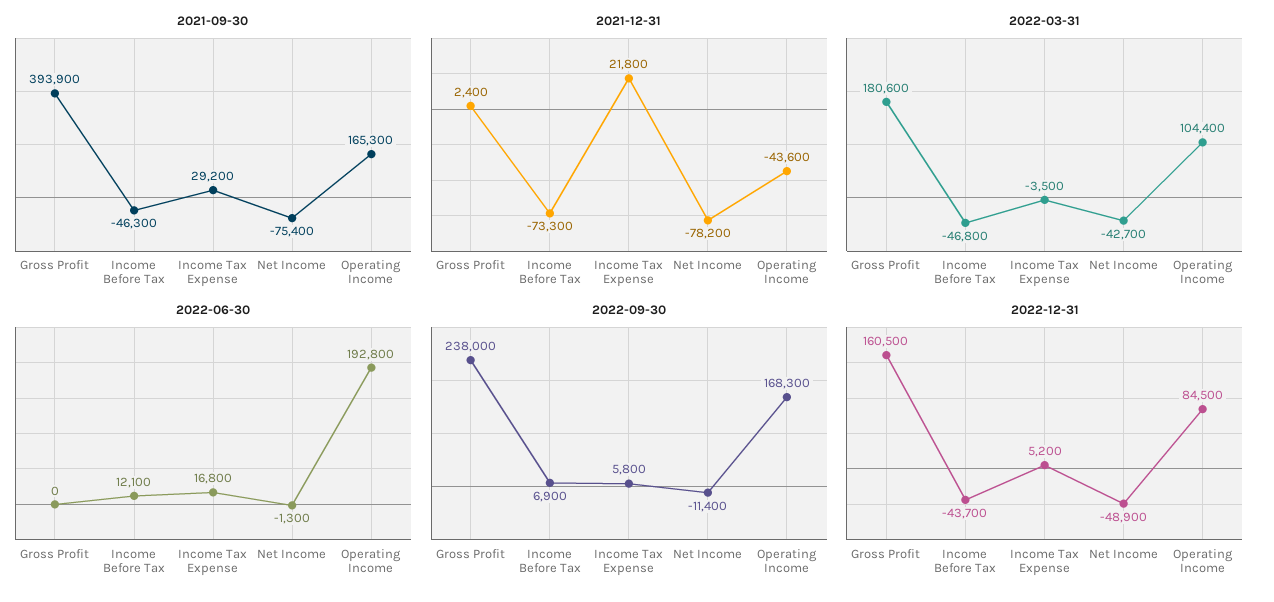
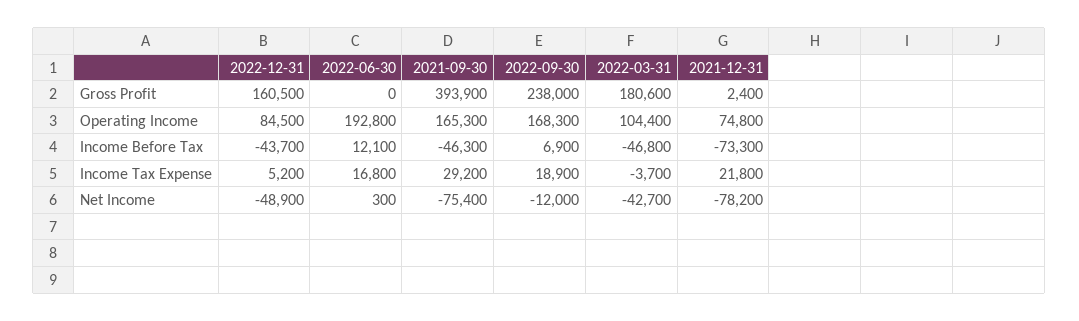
2021-12-31, Operating Income: -43600 -> 74800
2022-03-31, Income Tax Expense: -3500 -> -3700
2022-06-30, Net Income: -1300 -> 300
2022-09-30, Income Tax Expense: 5800 -> 18900
2022-09-30, Net Income: -11400 -> -12000

